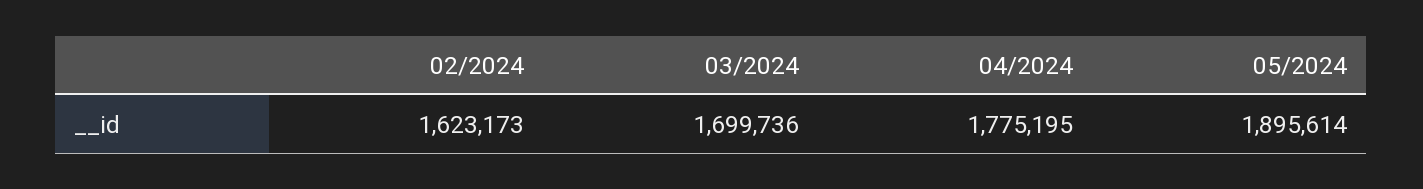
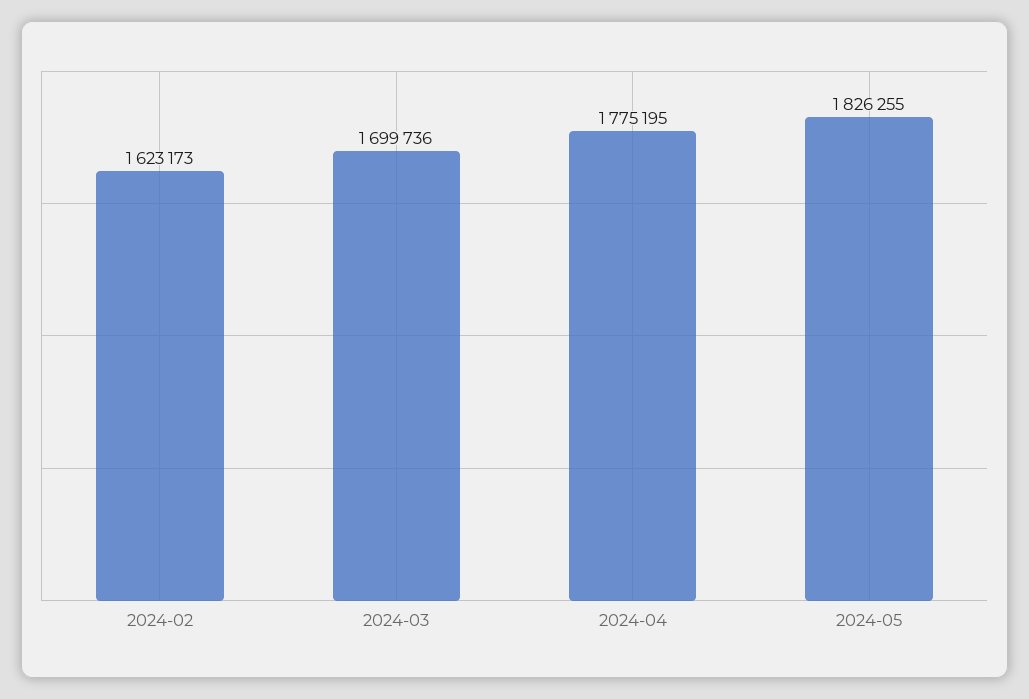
05/2024: 1895614 -> 1826255

